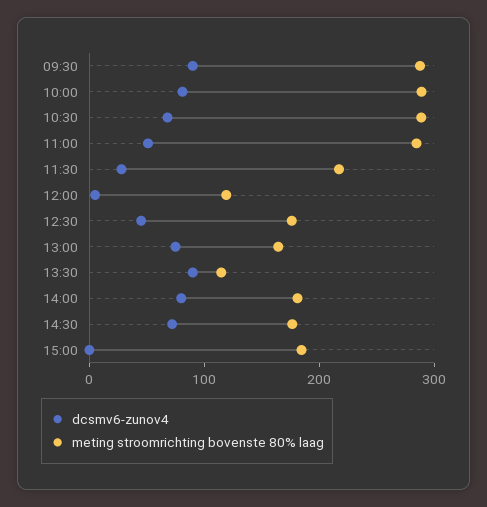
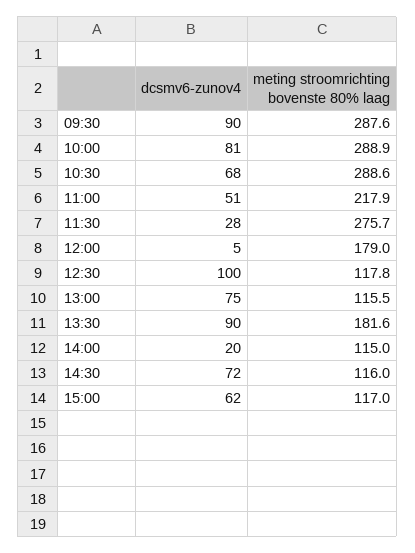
meting stroomrichting bovenste 80% laag, 11:00: 280 -> 217.9
meting stroomrichting bovenste 80% laag, 11:30: 220 -> 275.7
meting stroomrichting bovenste 80% laag, 12:00: 120 -> 179
dcsmv6-zunov4, 12:30: 40 -> 100
meting stroomrichting bovenste 80% laag, 12:30: 180 -> 117.8
meting stroomrichting bovenste 80% laag, 13:00: 160 -> 115.5
meting stroomrichting bovenste 80% laag, 13:30: 120 -> 181.6
dcsmv6-zunov4, 14:00: 80 -> 20
meting stroomrichting bovenste 80% laag, 14:00: 180 -> 115
meting stroomrichting bovenste 80% laag, 14:30: 180 -> 116
dcsmv6-zunov4, 15:00: 0 -> 62
meting stroomrichting bovenste 80% laag, 15:00: 180 -> 117

